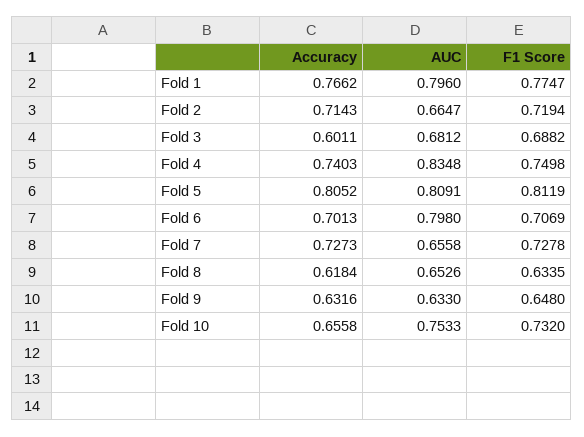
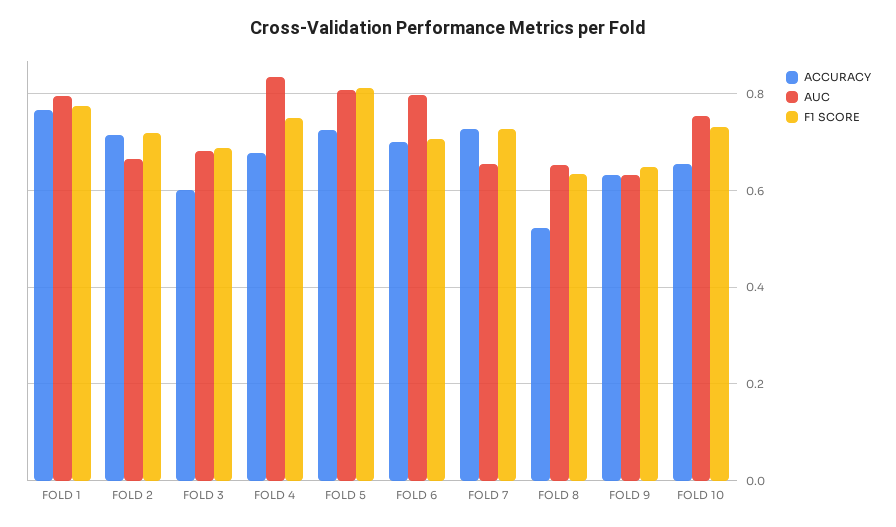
Accuracy, Fold 4: 0.7403 -> 0.68
Accuracy, Fold 5: 0.8052 -> 0.72
Accuracy, Fold 8: 0.6184 -> 0.52

